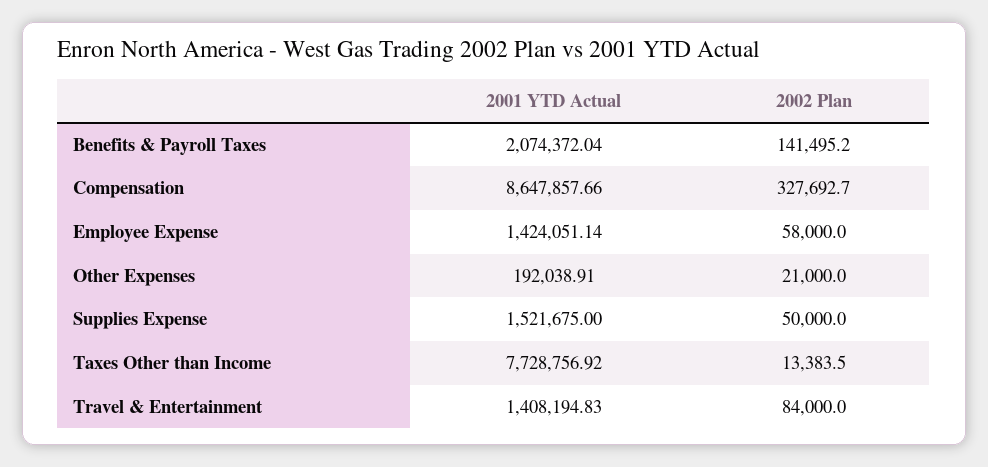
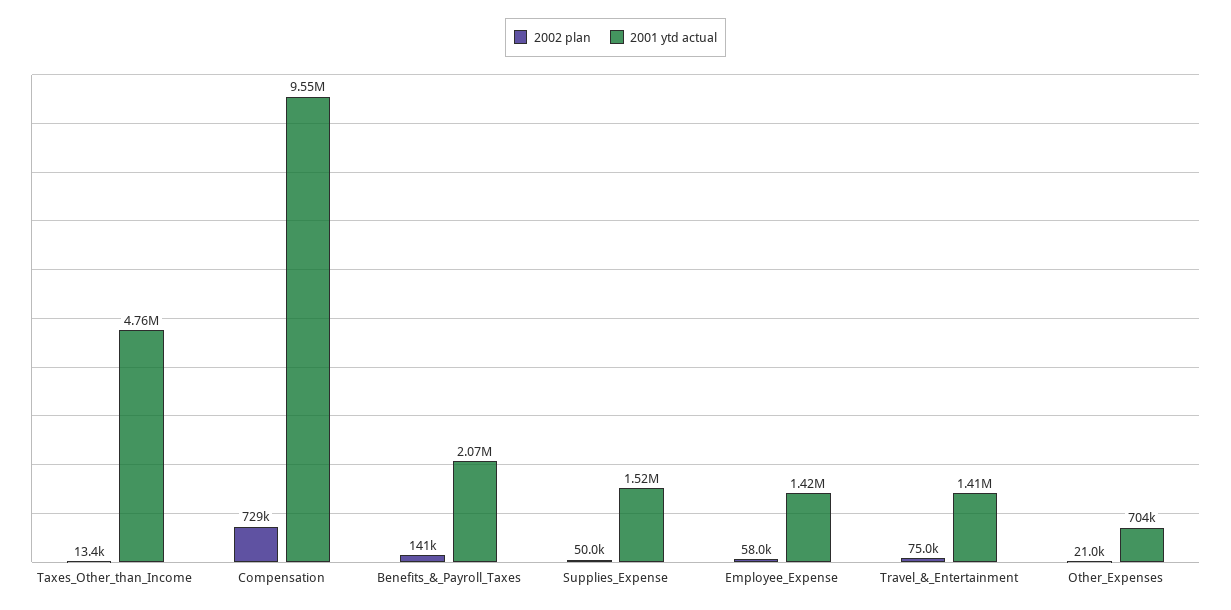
2001 YTD Actual, Compensation: 8647857.66 -> 9550000
2002 Plan, Compensation: 327692.7 -> 729000
2001 YTD Actual, Other Expenses: 192038.91 -> 704000
2001 YTD Actual, Taxes Other than Income: 7728756.92 -> 4760000
2002 Plan, Travel & Entertainment: 84000 -> 75000

